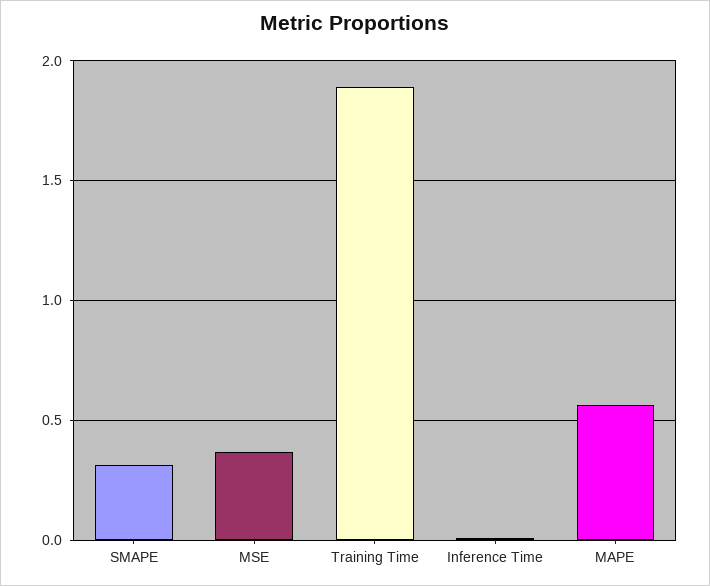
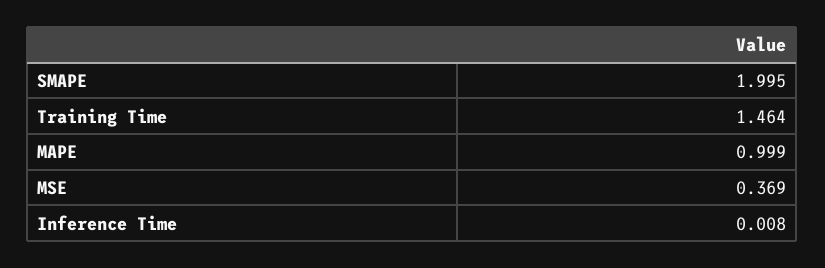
SMAPE: 0.3 -> 1.995
Training Time: 1.9 -> 1.464
MAPE: 0.55 -> 0.999

